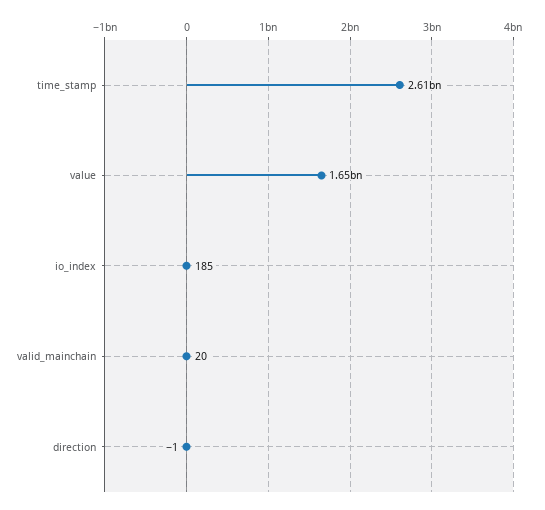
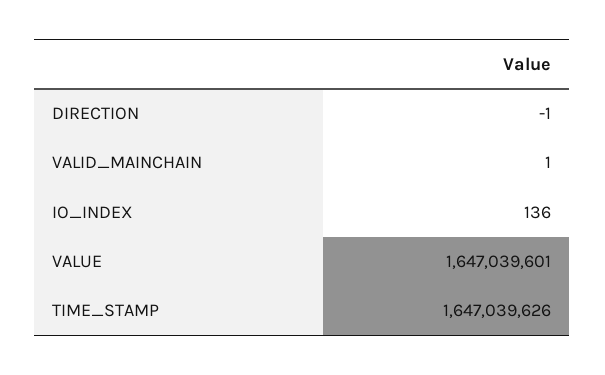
time_stamp: 2610000000 -> 1647039626
io_index: 185 -> 136
valid_mainchain: 20 -> 1

